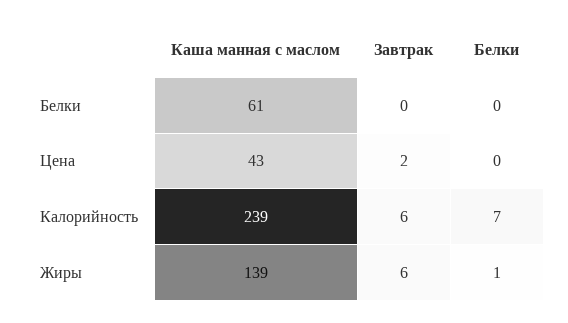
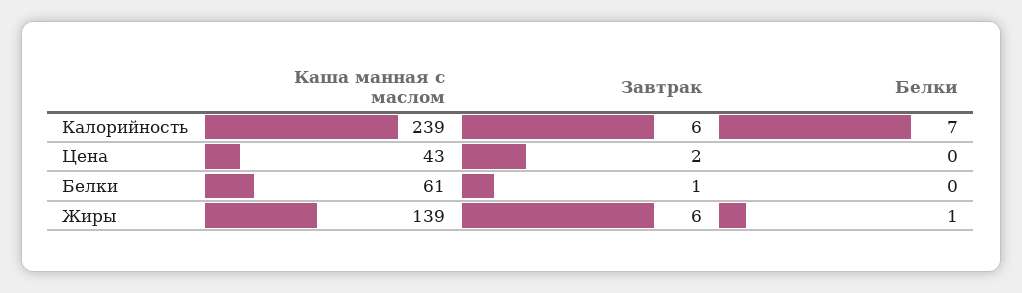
Завтрак, Белки: 0 -> 1

